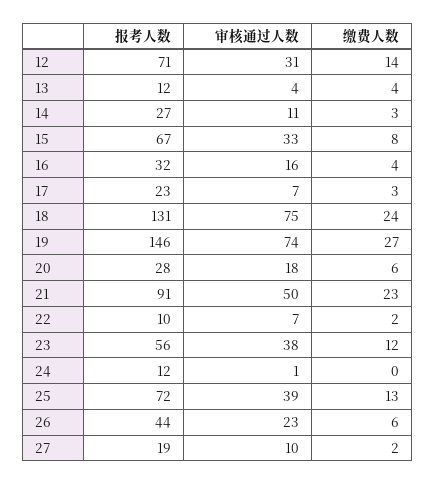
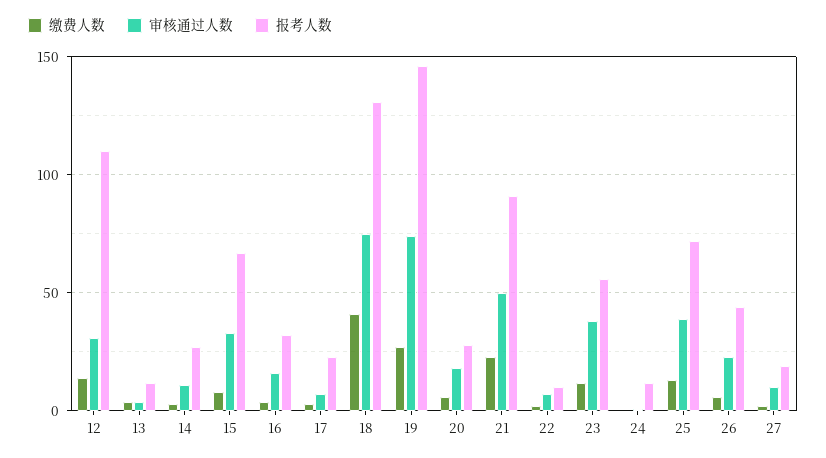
报考人数, 12: 71 -> 110
缴费人数, 18: 24 -> 40

